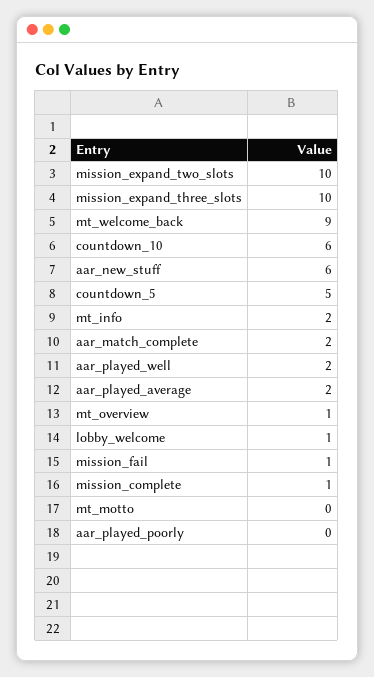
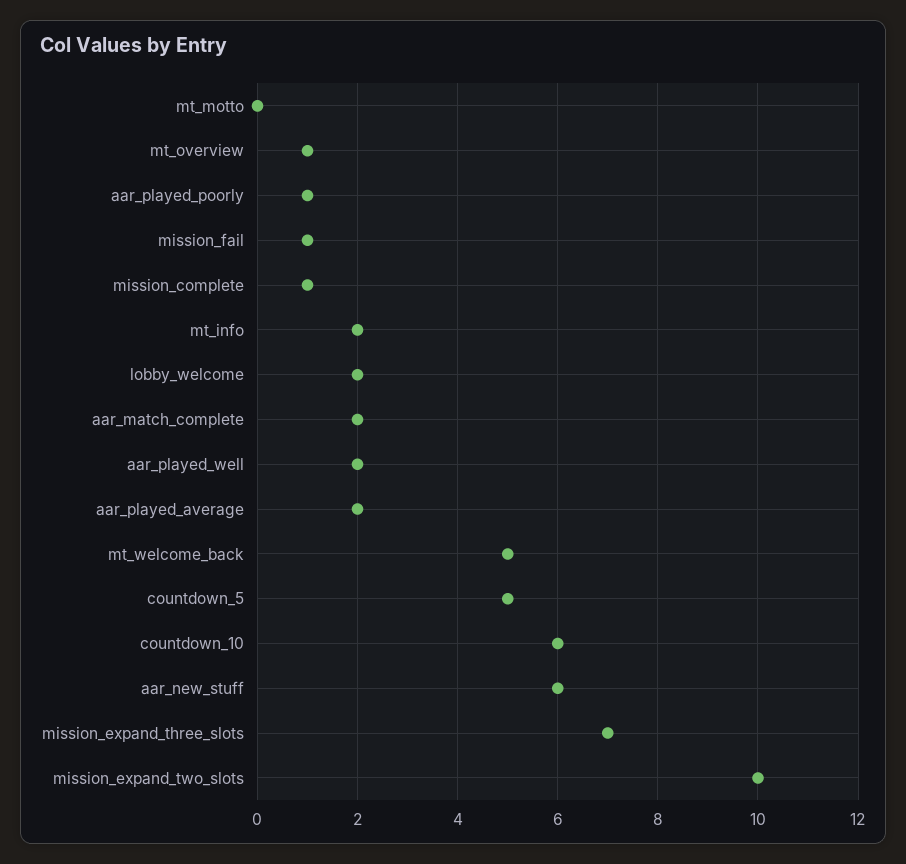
mission_expand_three_slots: 10 -> 7
mt_welcome_back: 9 -> 5
lobby_welcome: 1 -> 2
aar_played_poorly: 0 -> 1

